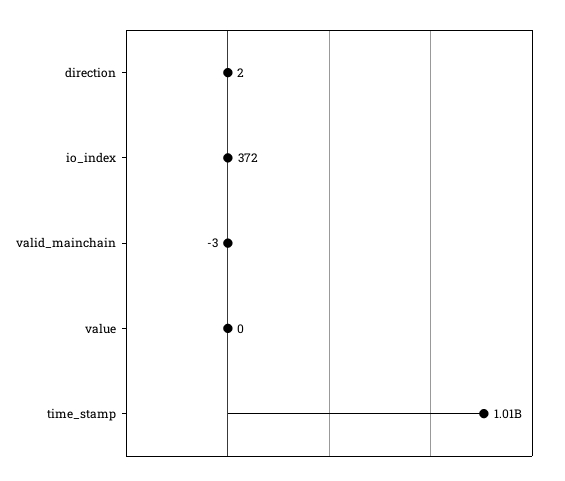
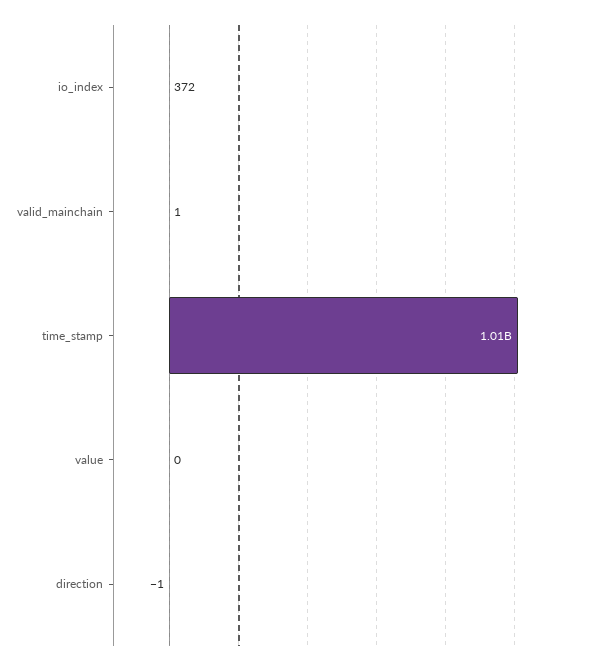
direction: 2 -> -1
valid_mainchain: -3 -> 1

